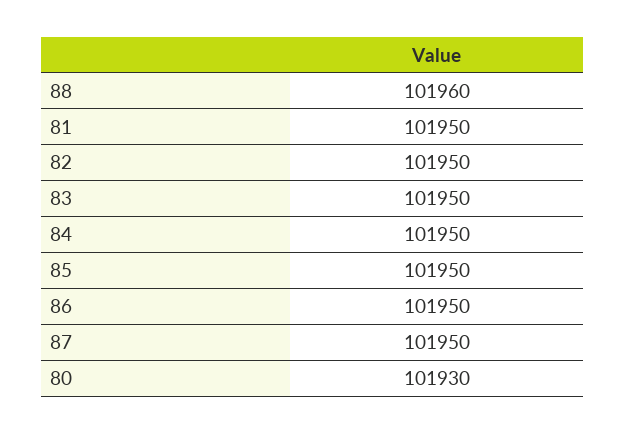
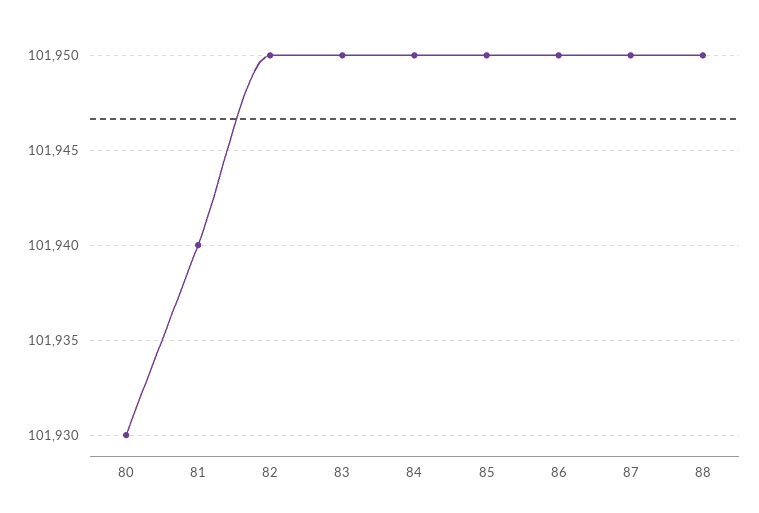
88: 101960 -> 101950
81: 101950 -> 101940

